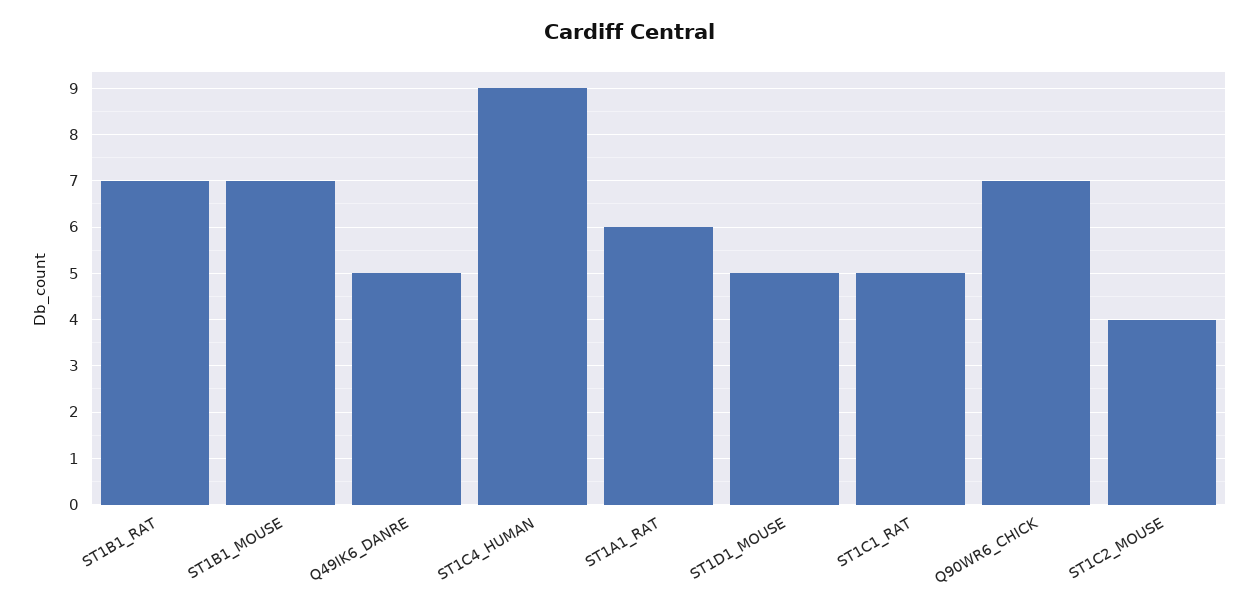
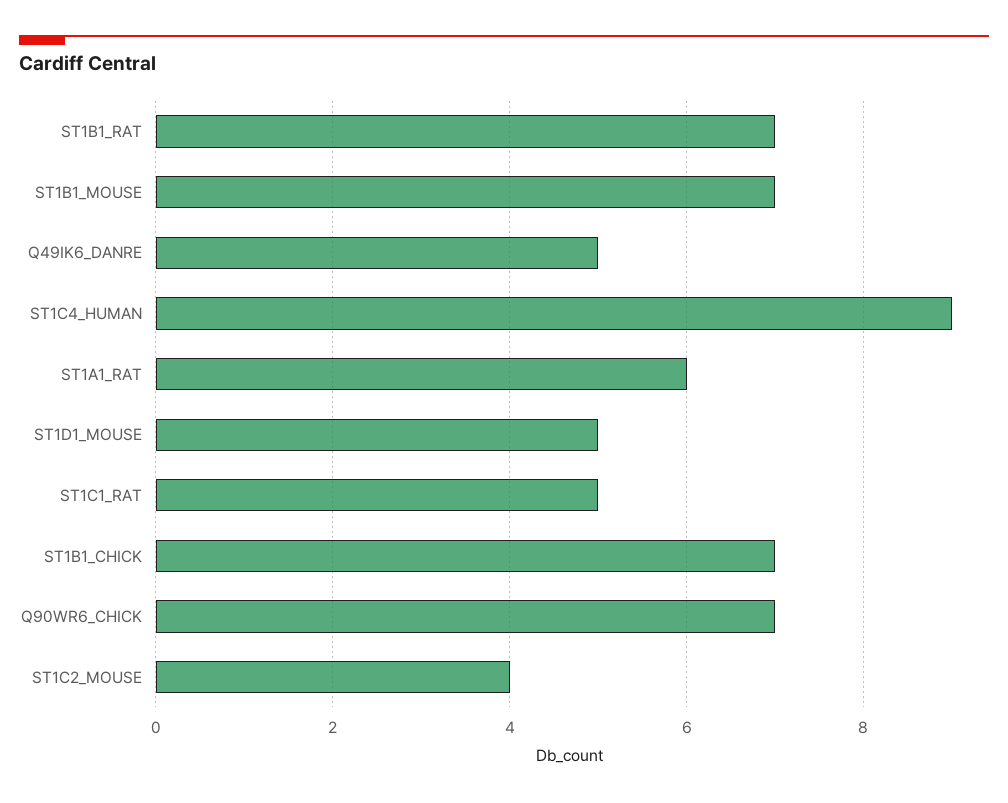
ST1B1_CHICK: none -> 7

